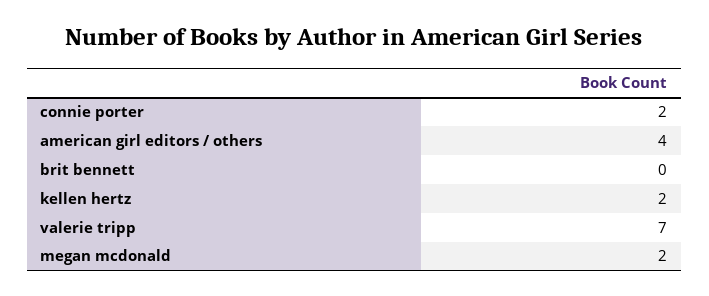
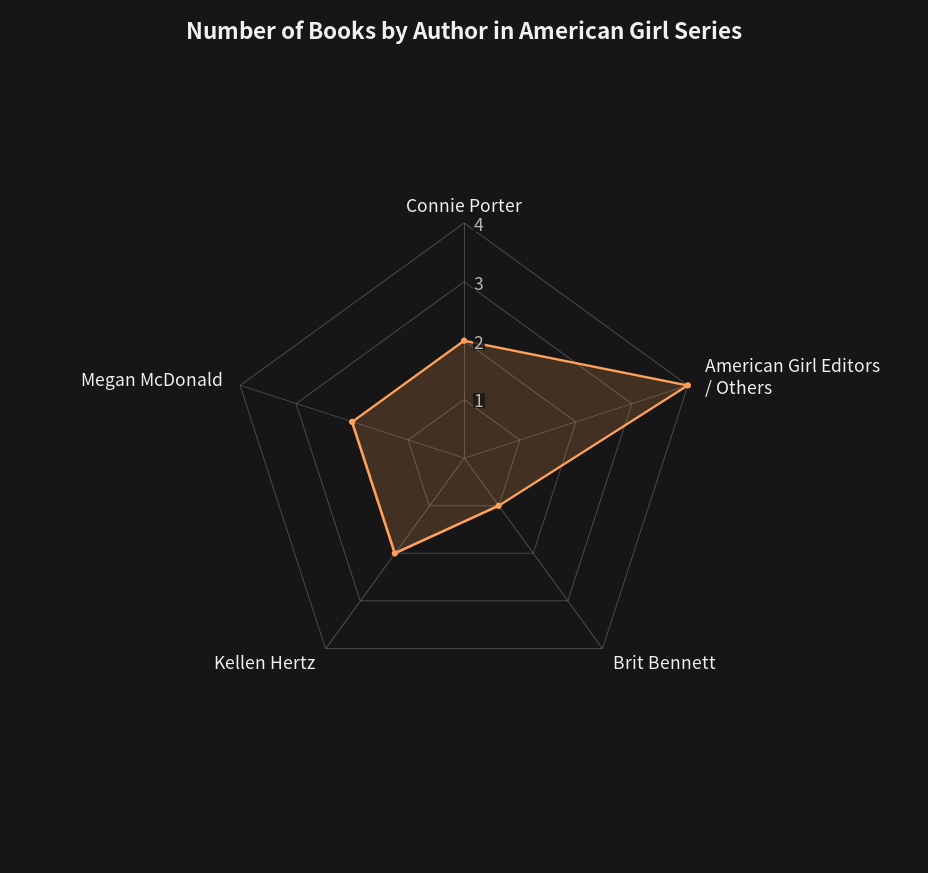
brit bennett: 0 -> 1
valerie tripp: 7 -> none

